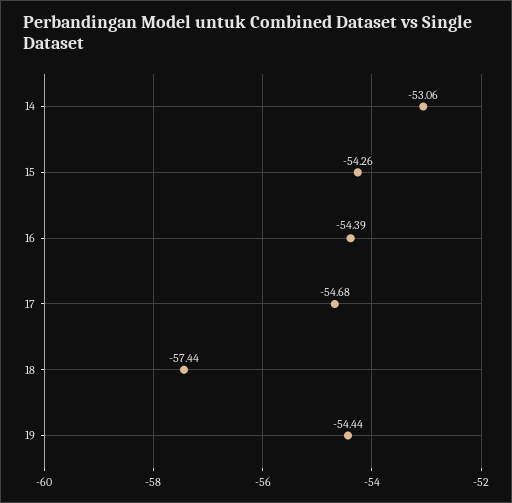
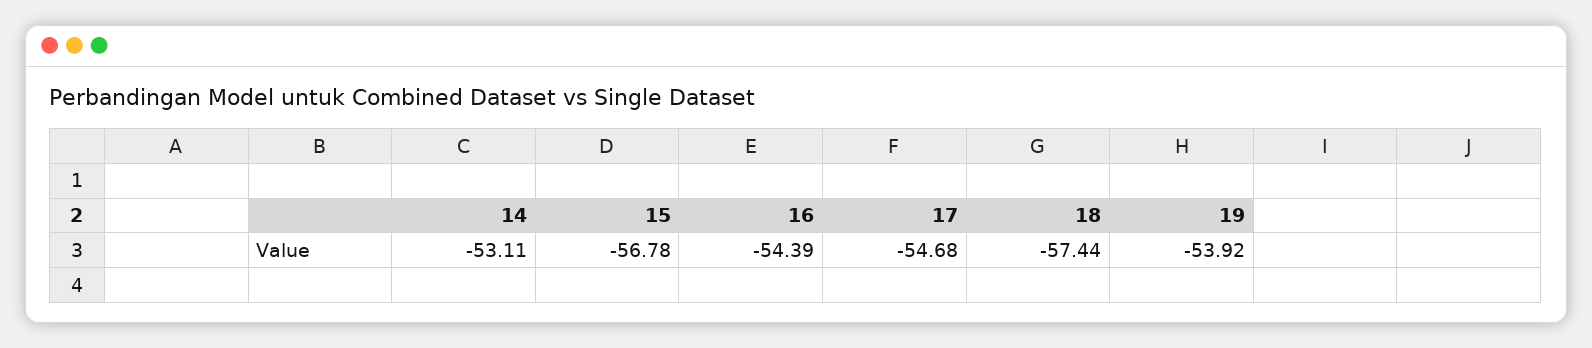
14: -53.06 -> -53.11
15: -54.26 -> -56.78
19: -54.44 -> -53.92

